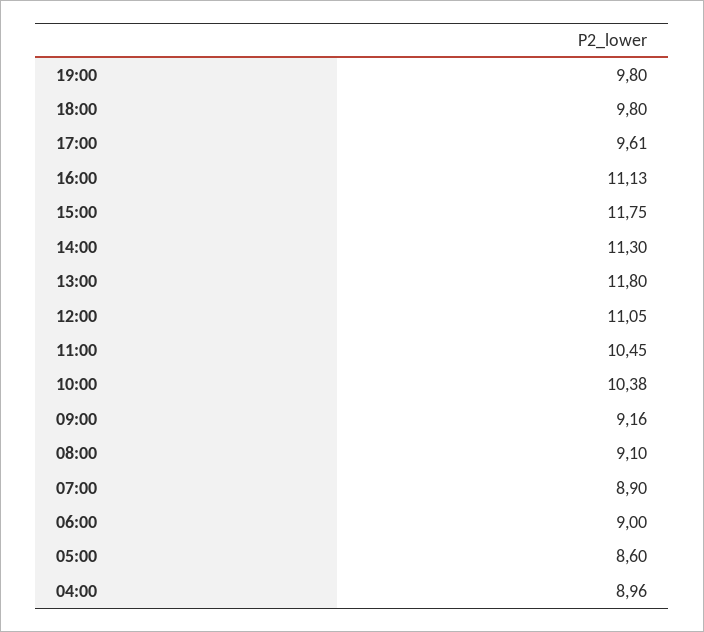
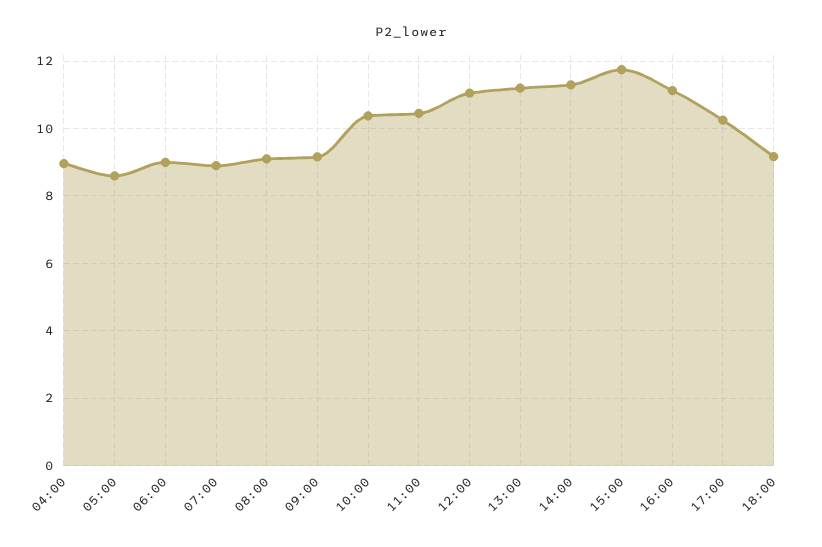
19:00: 9.8 -> none
18:00: 9.8 -> 9.2
17:00: 9.61 -> 10.2
13:00: 11.8 -> 11.2

